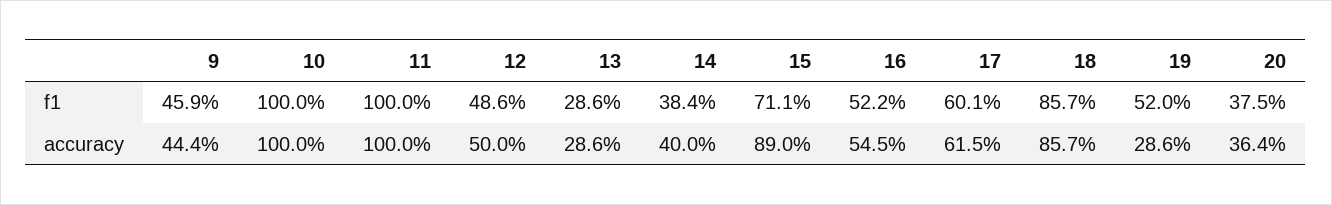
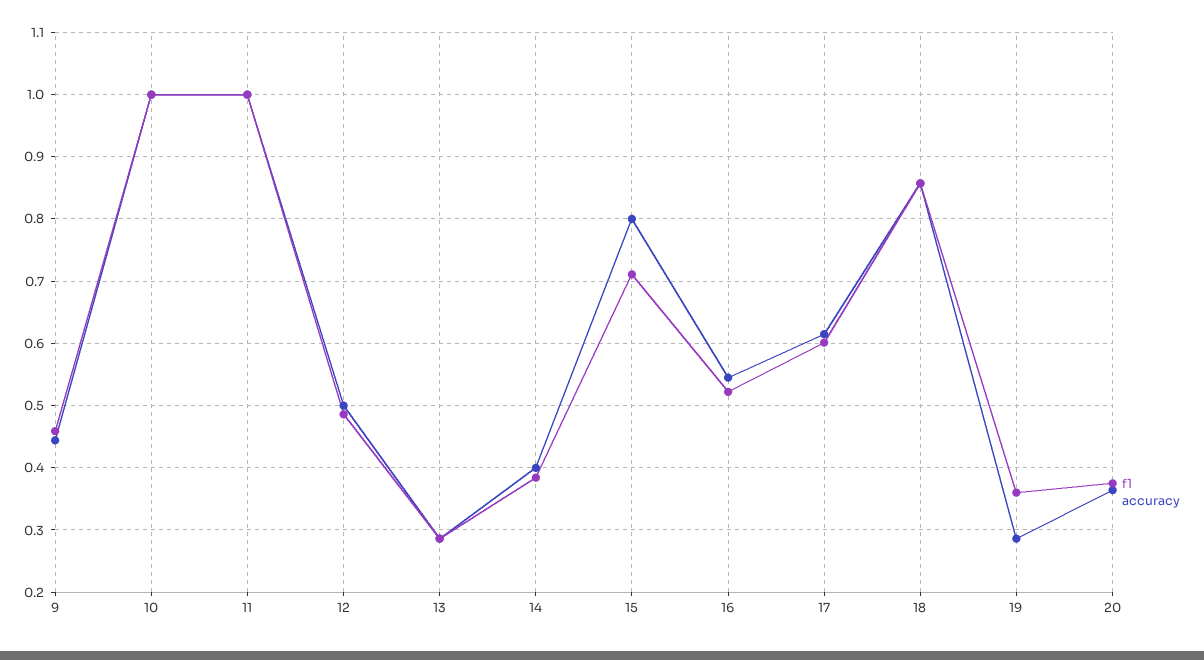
f1, 19: 0.52 -> 0.36
accuracy, 15: 0.89 -> 0.8

